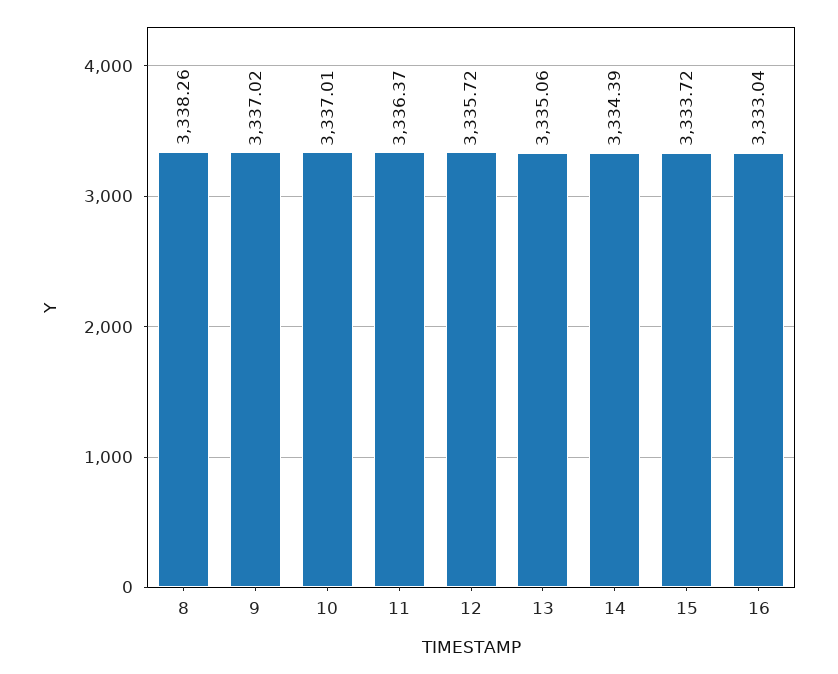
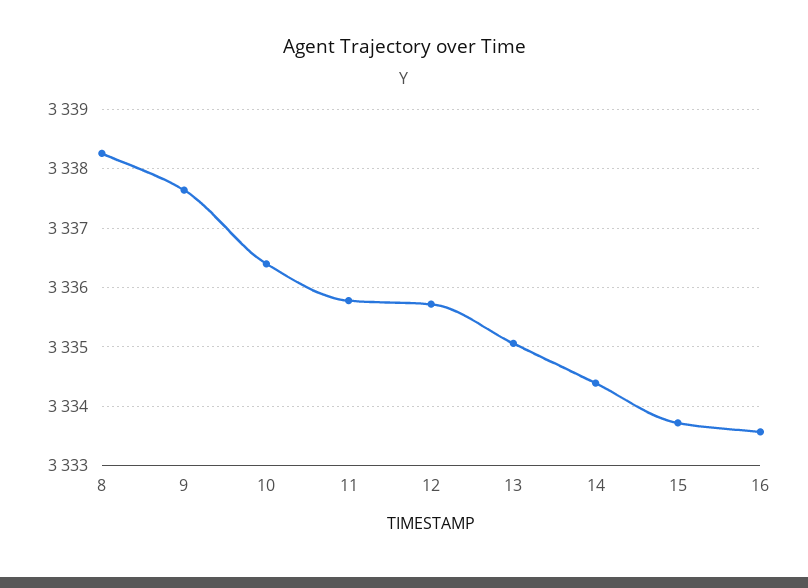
9: 3337.02 -> 3337.6
10: 3337.01 -> 3336.4
11: 3336.37 -> 3335.8
16: 3333.04 -> 3333.6

